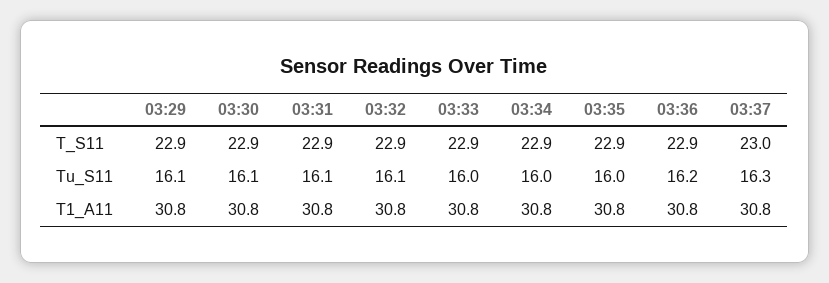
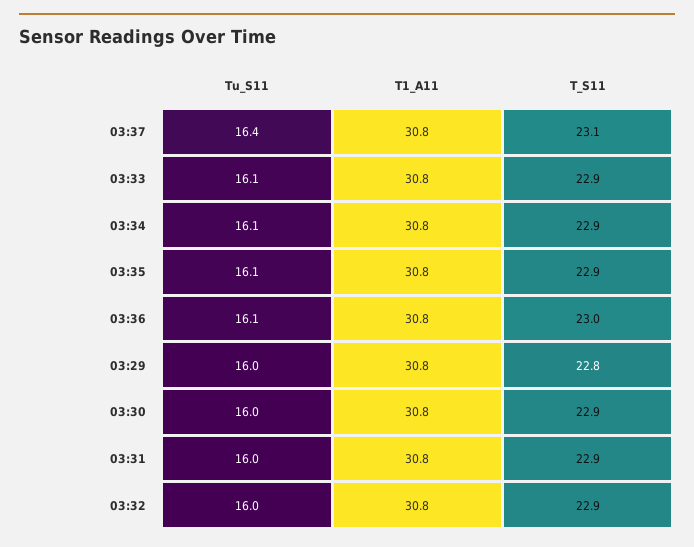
03:29, T_S11: 22.9 -> 22.8
03:36, T_S11: 22.9 -> 23
03:37, T_S11: 23 -> 23.1
03:29, Tu_S11: 16.1 -> 16
03:30, Tu_S11: 16.1 -> 16
03:31, Tu_S11: 16.1 -> 16
03:32, Tu_S11: 16.1 -> 16
03:33, Tu_S11: 16 -> 16.1
03:34, Tu_S11: 16 -> 16.1
03:35, Tu_S11: 16 -> 16.1
03:36, Tu_S11: 16.2 -> 16.1
03:37, Tu_S11: 16.3 -> 16.4

